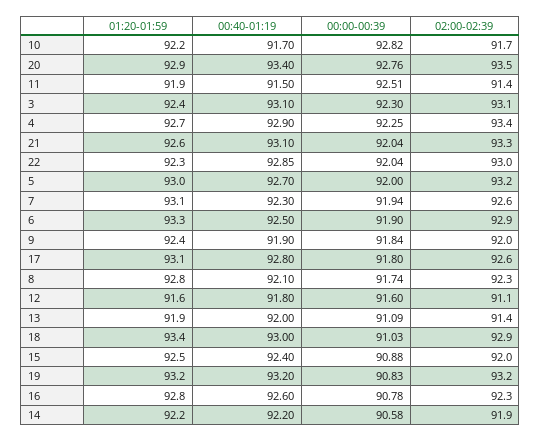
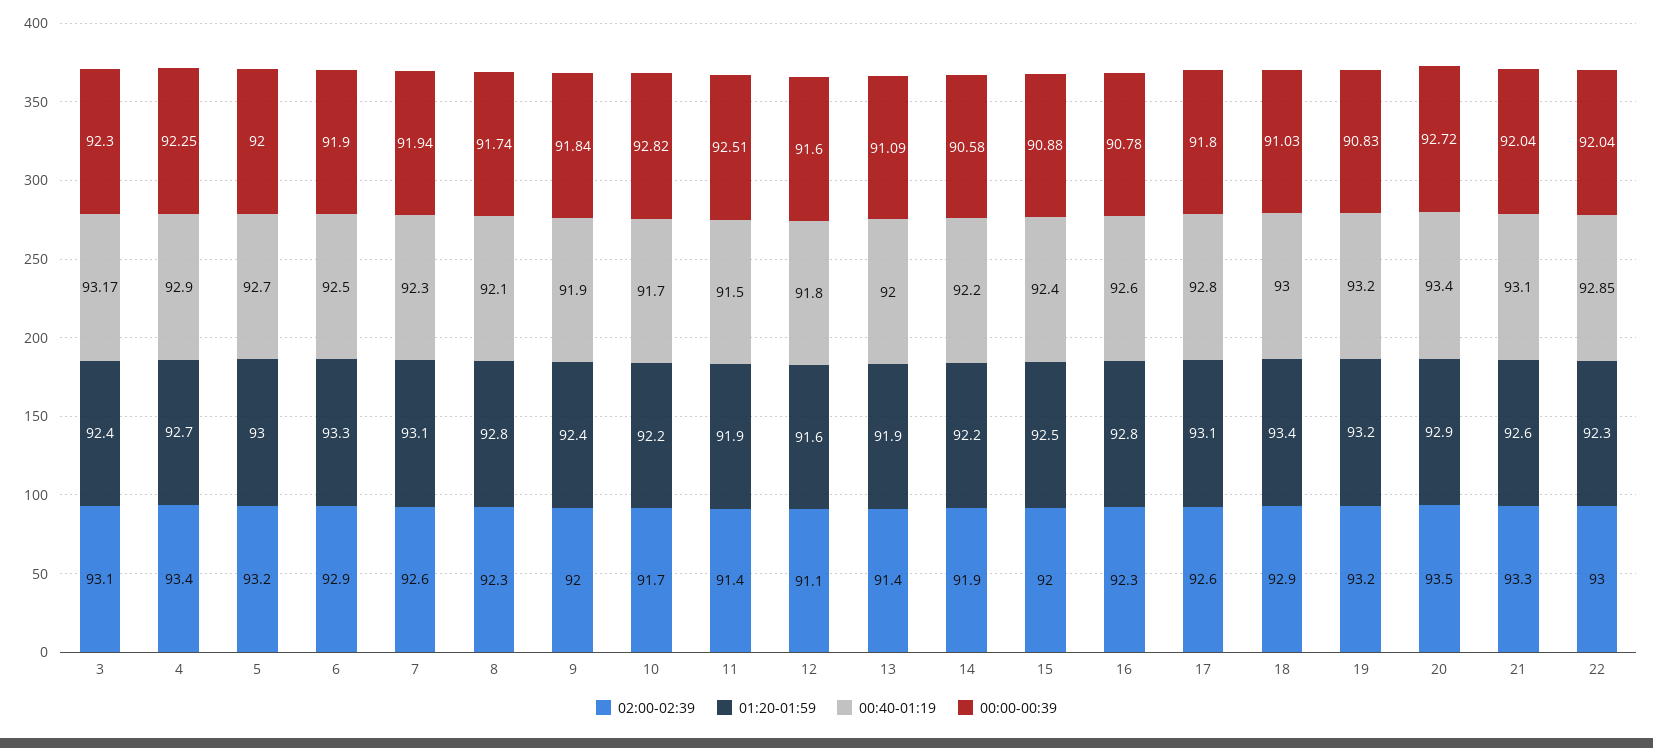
00:00-00:39, 20: 92.76 -> 92.72
00:40-01:19, 3: 93.1 -> 93.17

